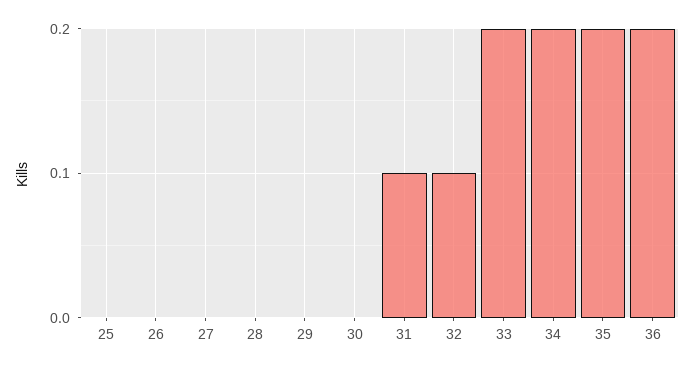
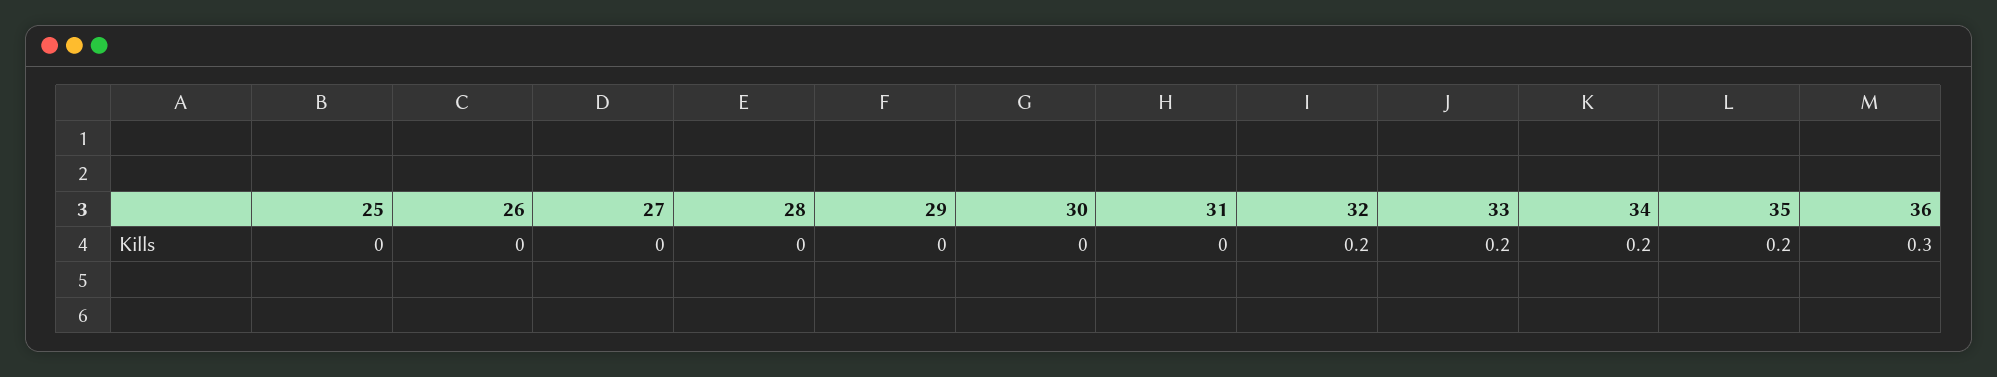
31: 0.1 -> 0
32: 0.1 -> 0.2
36: 0.2 -> 0.3

